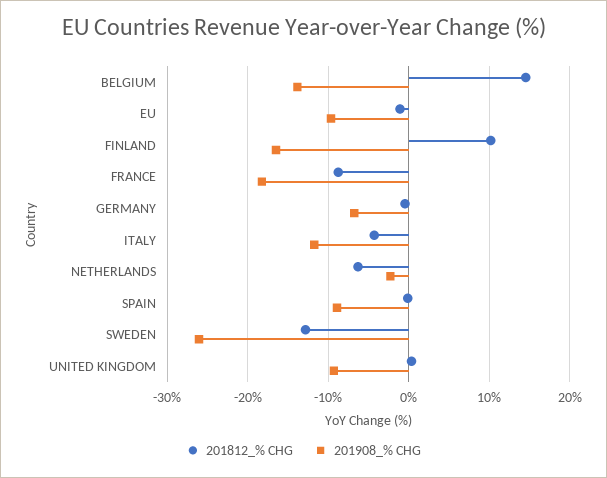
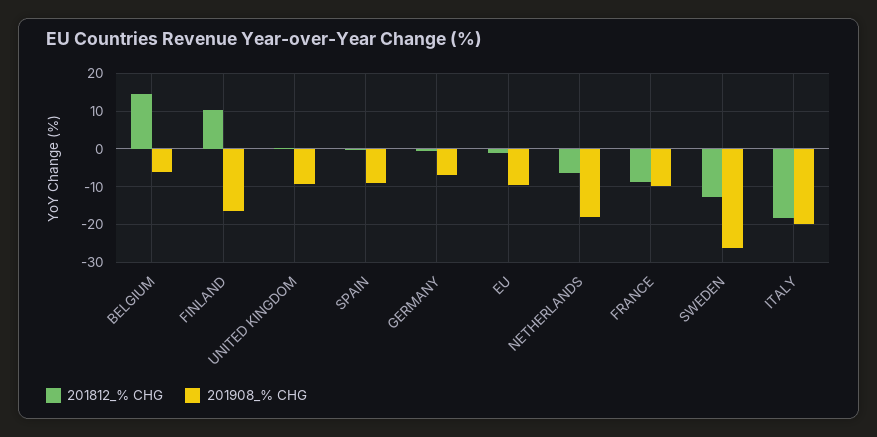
201908_% CHG, BELGIUM: -14 -> -6
201908_% CHG, FRANCE: -18 -> -10
201812_% CHG, ITALY: -4 -> -18
201908_% CHG, ITALY: -12 -> -20
201908_% CHG, NETHERLANDS: -2 -> -18

